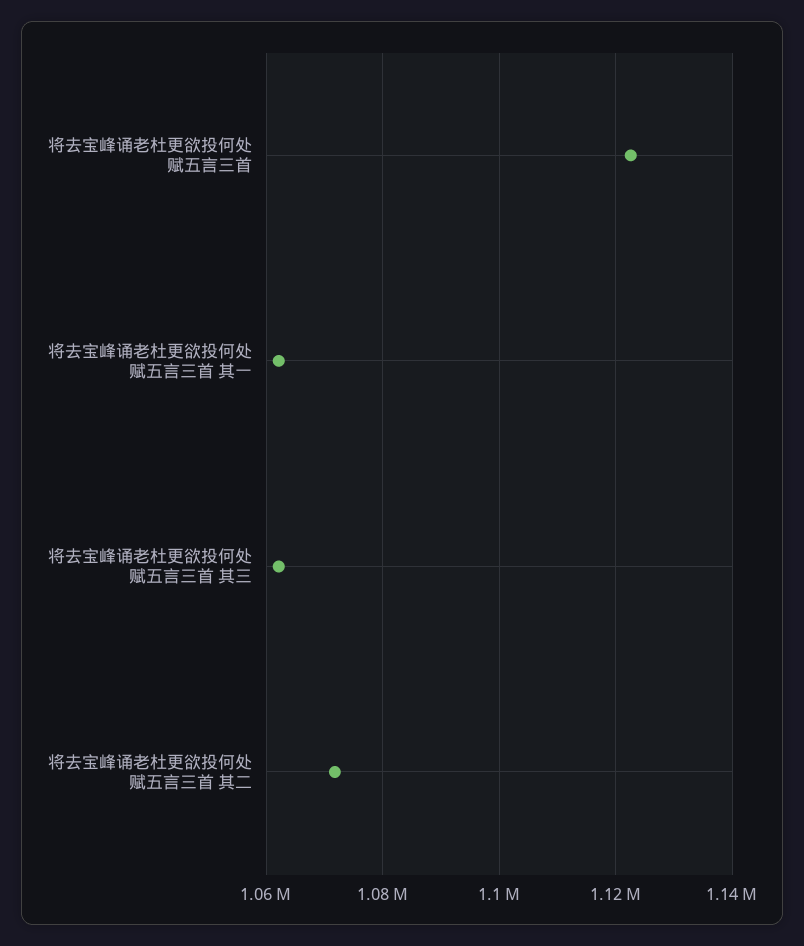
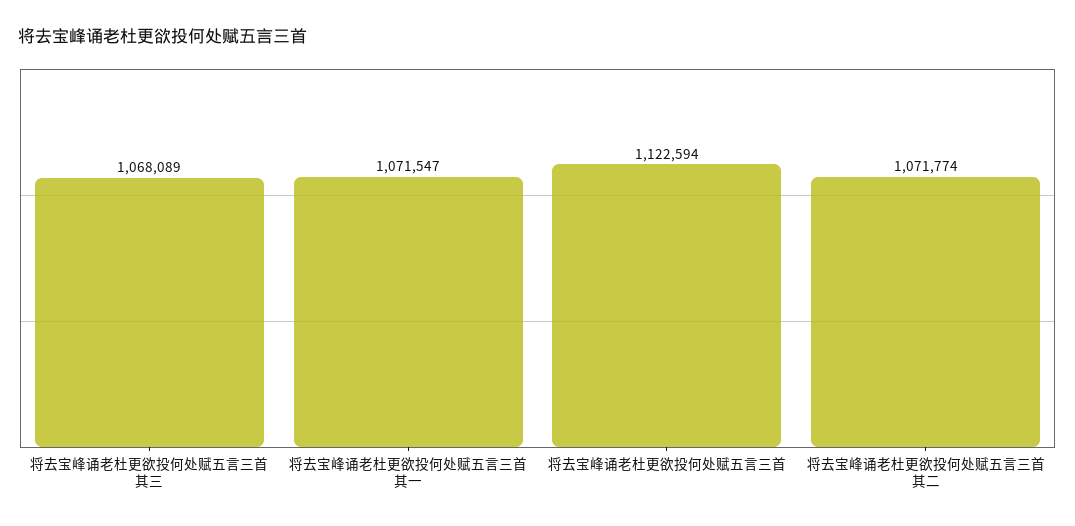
将去宝峰诵老杜更欲投何处赋五言三首 其一: 1062000 -> 1071547
将去宝峰诵老杜更欲投何处赋五言三首 其三: 1062000 -> 1068089

